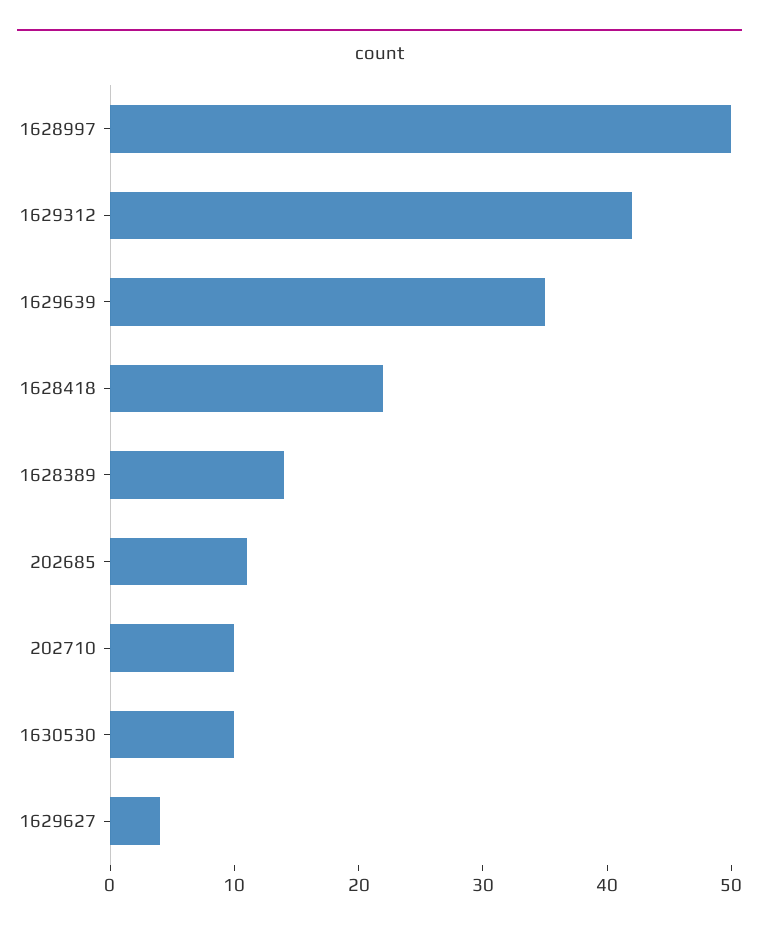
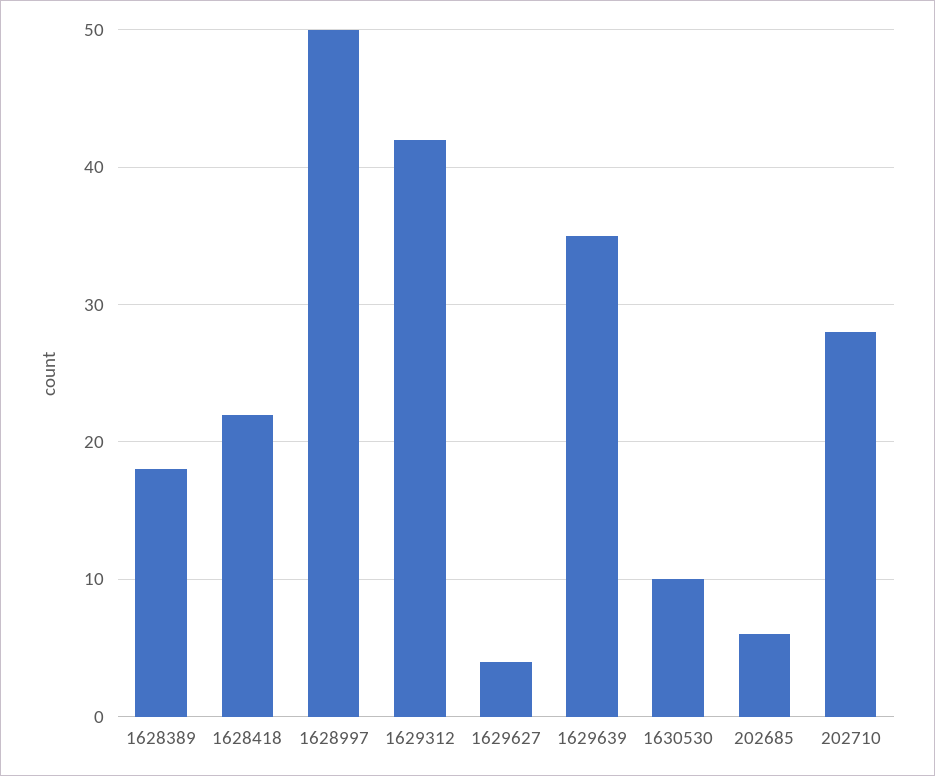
1628389: 14 -> 18
202685: 11 -> 6
202710: 10 -> 28

